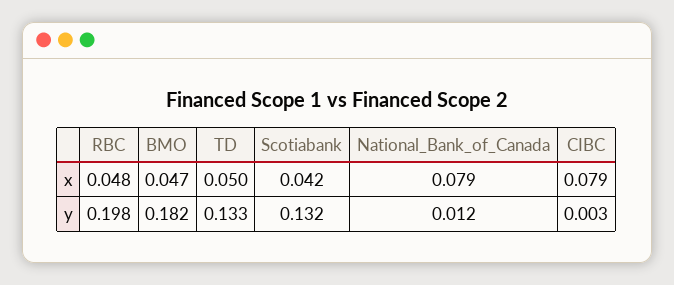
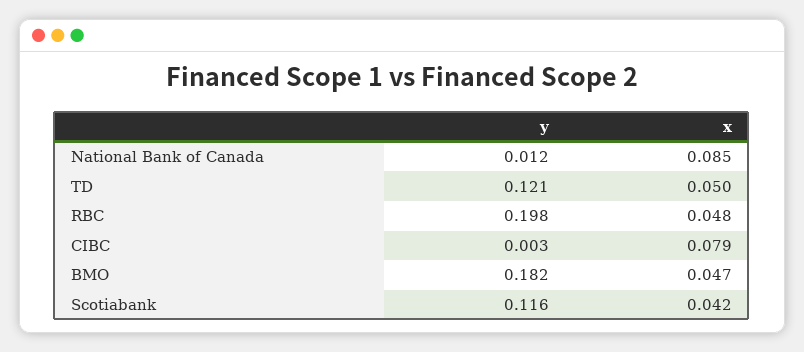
National_Bank_of_Canada, x: 0.079 -> 0.085
TD, y: 0.133 -> 0.121
Scotiabank, y: 0.132 -> 0.116

